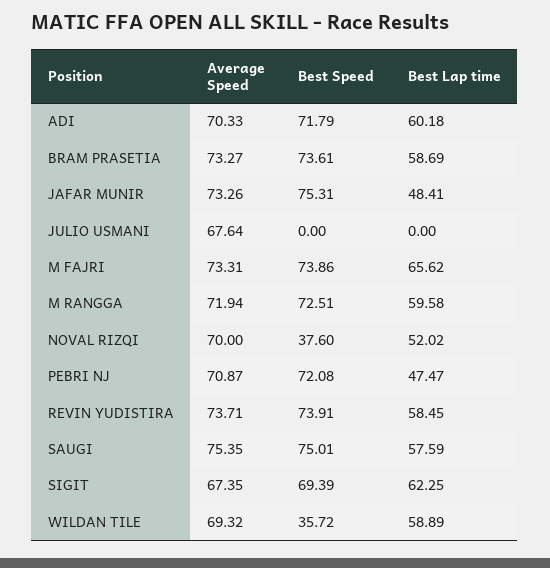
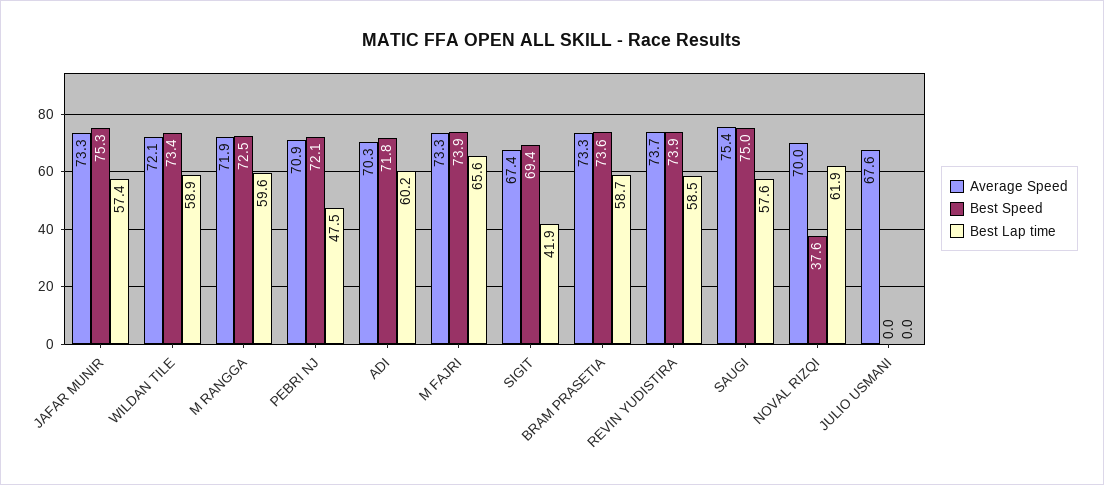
Best Lap time, JAFAR MUNIR: 48.41 -> 57.4
Best Lap time, NOVAL RIZQI: 52.02 -> 61.9
Best Lap time, SIGIT: 62.25 -> 41.9
Average Speed, WILDAN TILE: 69.32 -> 72.1
Best Speed, WILDAN TILE: 35.72 -> 73.4

